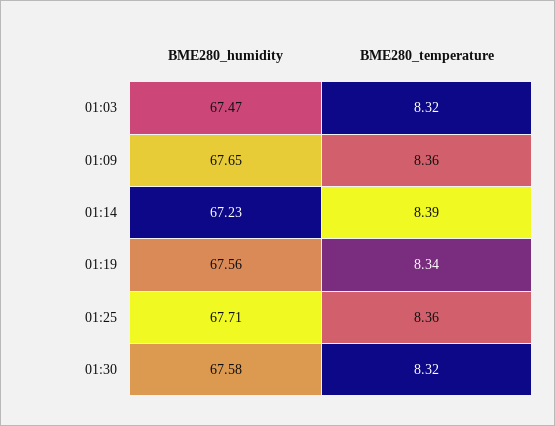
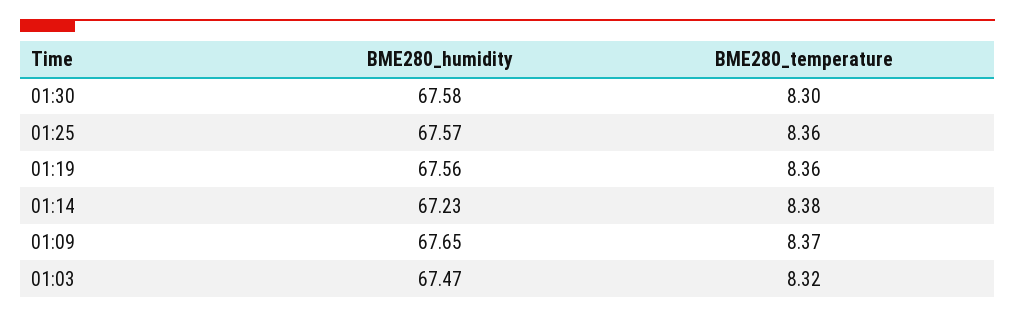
BME280_temperature, 01:09: 8.36 -> 8.37
BME280_temperature, 01:14: 8.39 -> 8.38
BME280_temperature, 01:19: 8.34 -> 8.36
BME280_humidity, 01:25: 67.71 -> 67.57
BME280_temperature, 01:30: 8.32 -> 8.3

